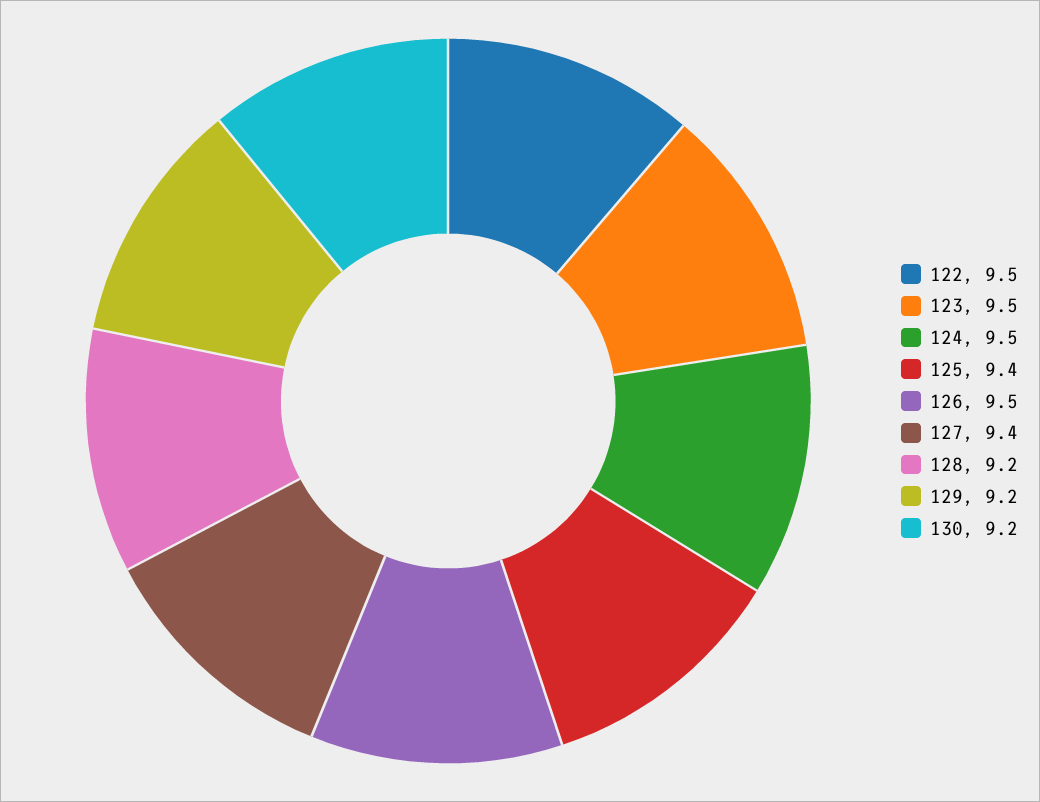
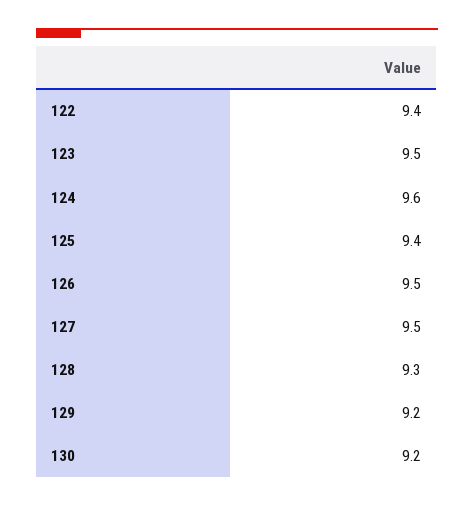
122: 9.5 -> 9.4
124: 9.5 -> 9.6
127: 9.4 -> 9.5
128: 9.2 -> 9.3

